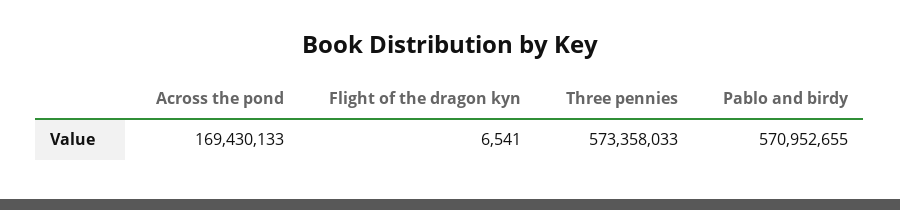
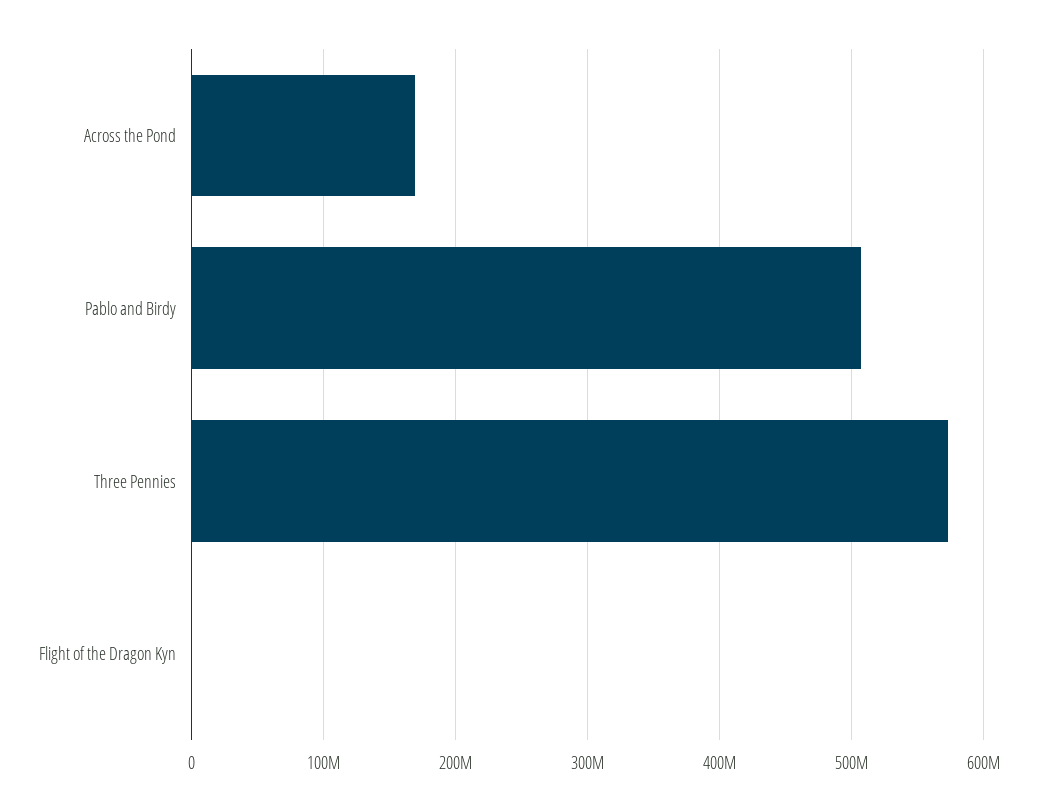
Pablo and birdy: 570952655 -> 510000000

